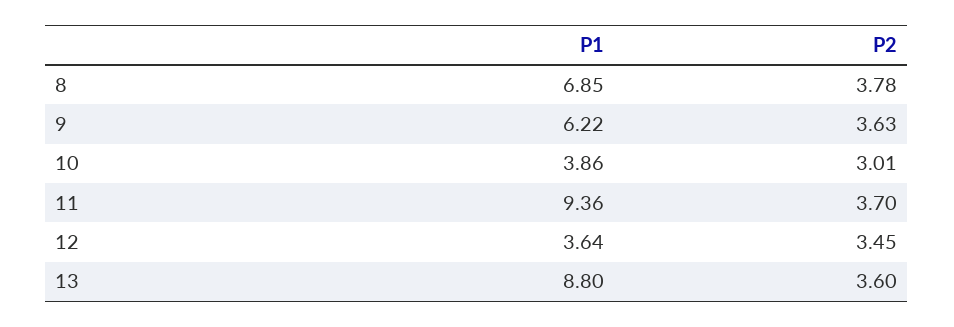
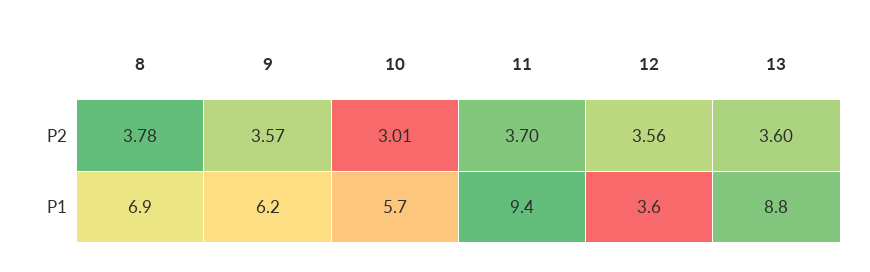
P2, 9: 3.63 -> 3.57
P1, 10: 3.86 -> 5.7
P2, 12: 3.45 -> 3.56

